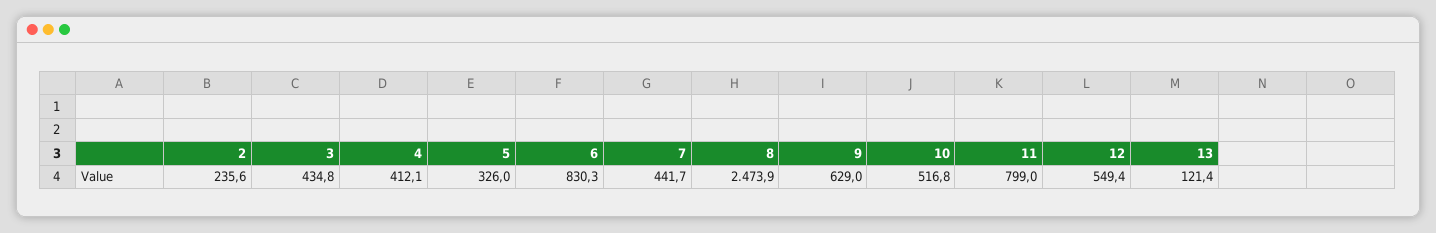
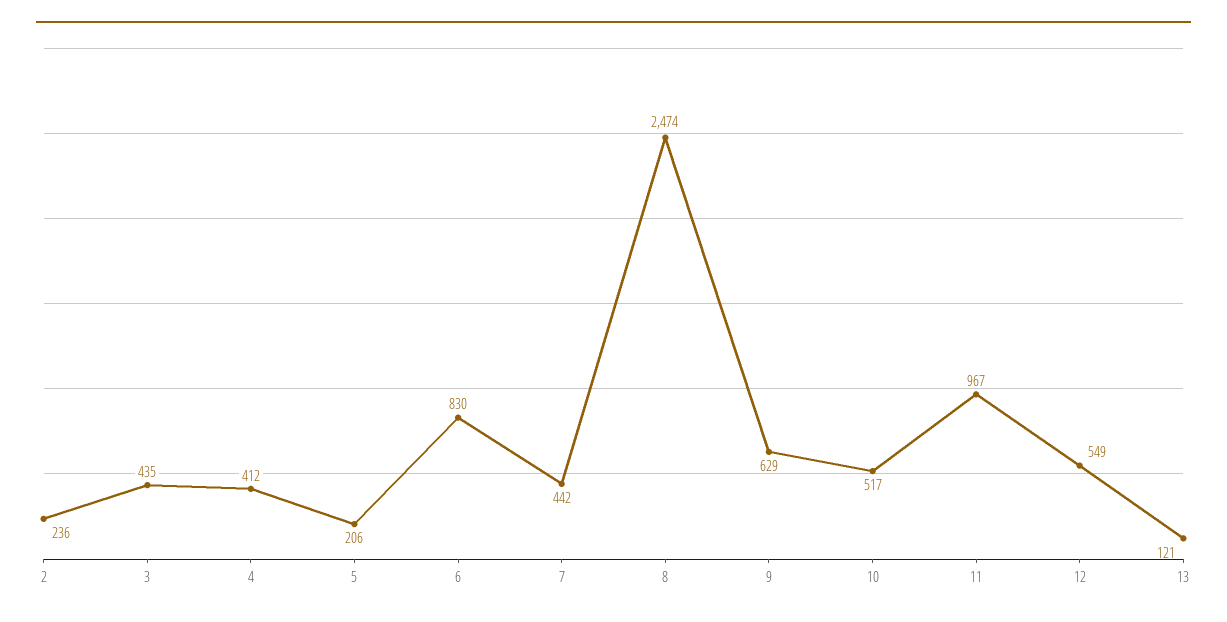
5: 326 -> 206
11: 799 -> 967

